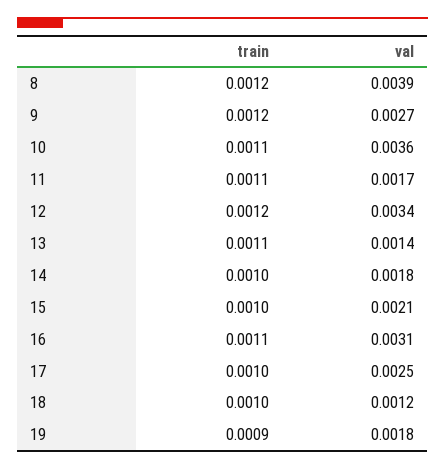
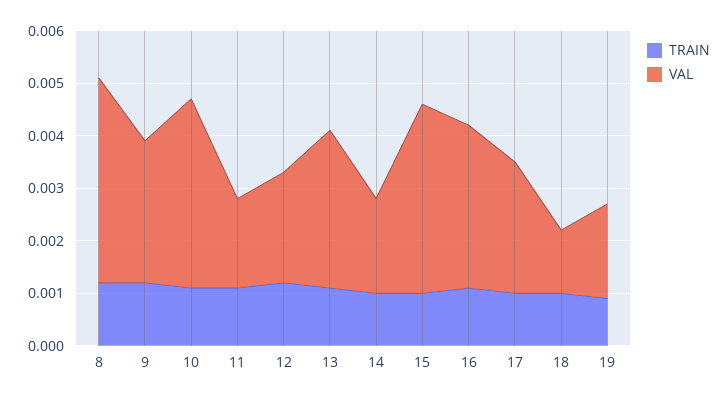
val, 12: 0.0034 -> 0.002
val, 13: 0.0014 -> 0.003
val, 15: 0.0021 -> 0.0035

